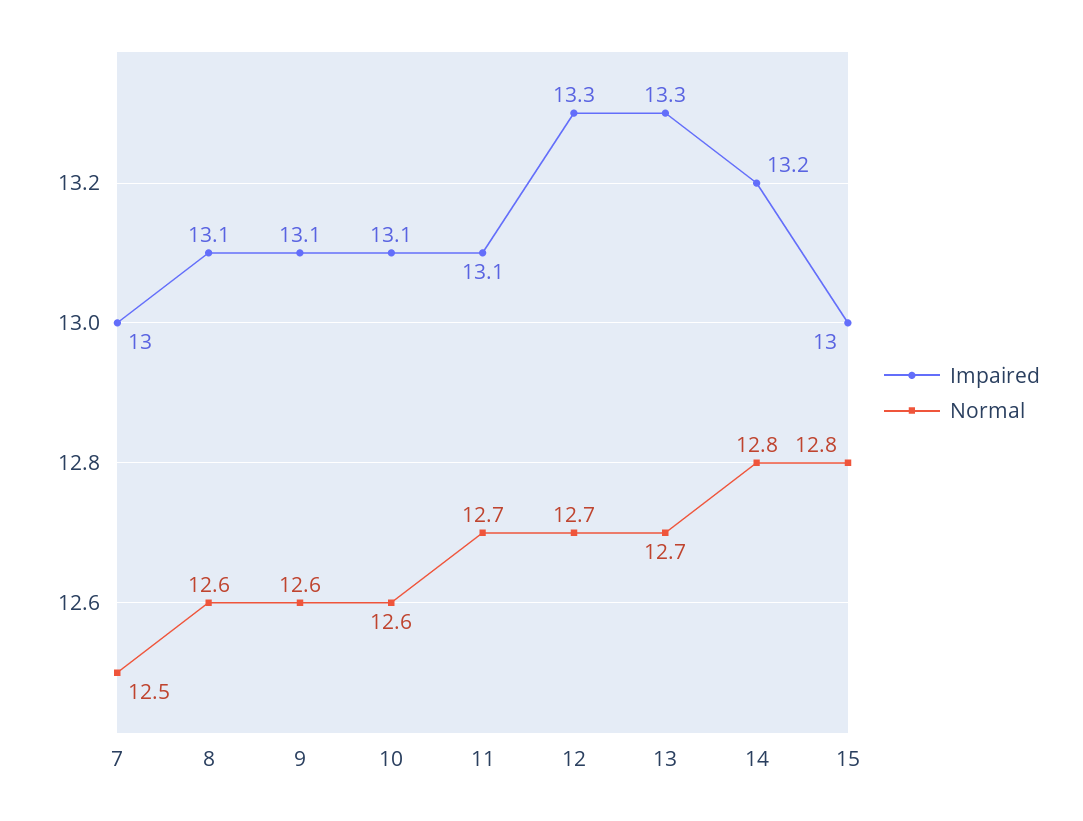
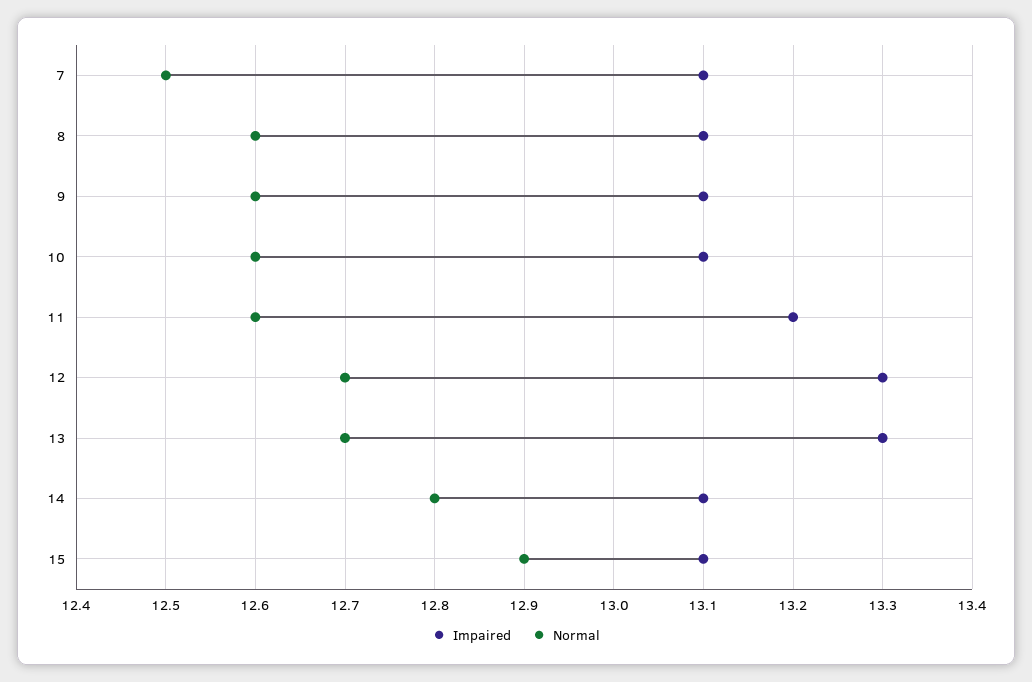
Impaired, 7: 13 -> 13.1
Impaired, 11: 13.1 -> 13.2
Normal, 11: 12.7 -> 12.6
Impaired, 14: 13.2 -> 13.1
Impaired, 15: 13 -> 13.1
Normal, 15: 12.8 -> 12.9

